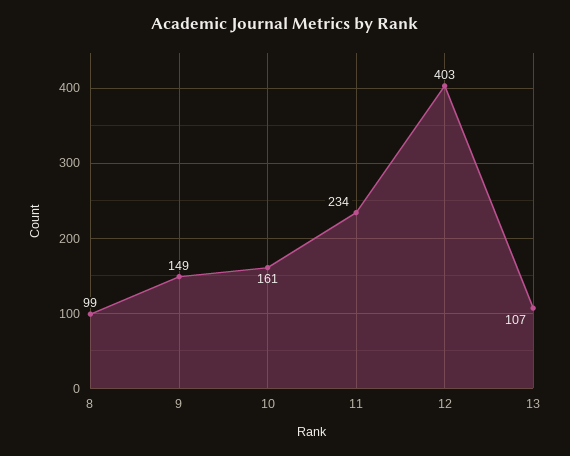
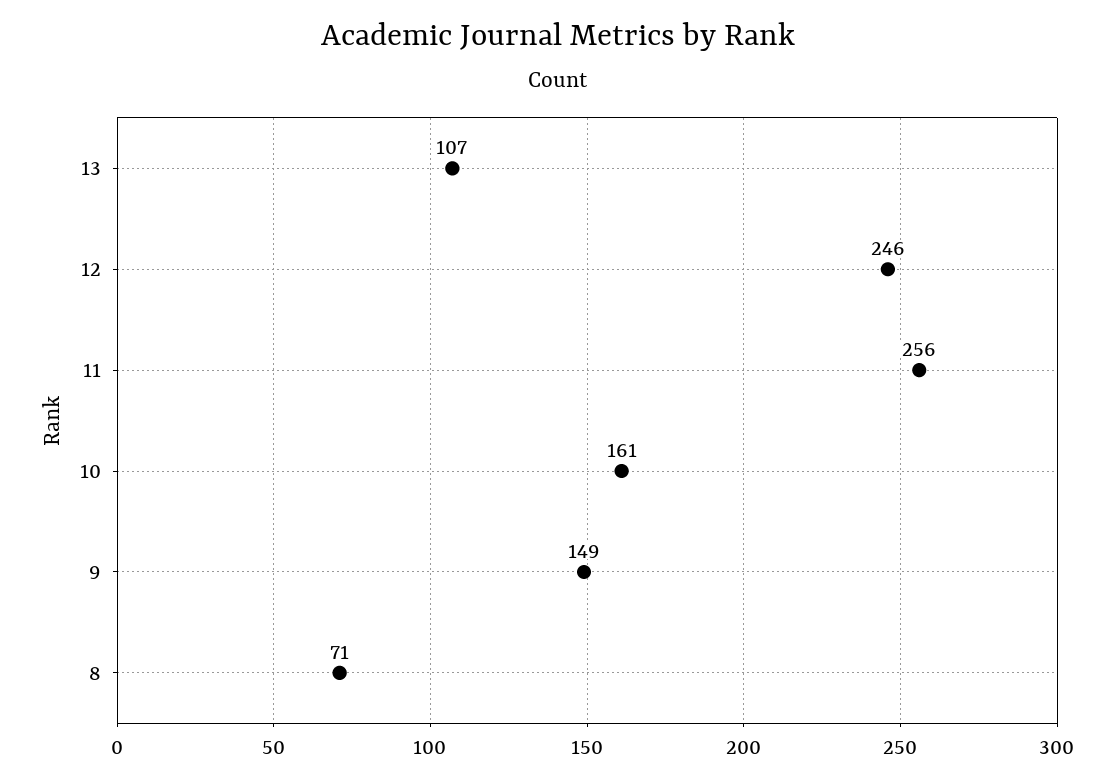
8: 99 -> 71
11: 234 -> 256
12: 403 -> 246

